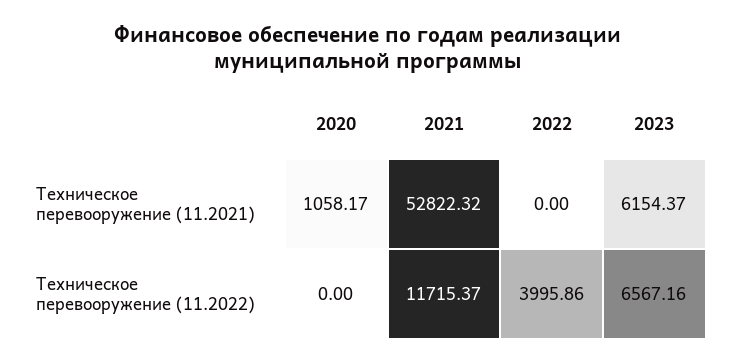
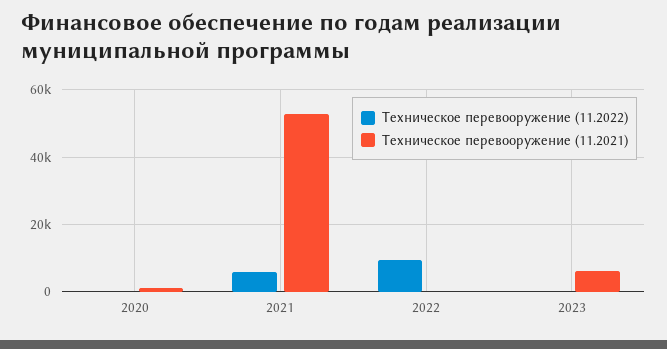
Техническое перевооружение (11.2022), 2021: 11715.37 -> 6000
Техническое перевооружение (11.2022), 2022: 3995.86 -> 10000
Техническое перевооружение (11.2022), 2023: 6567.16 -> 0

